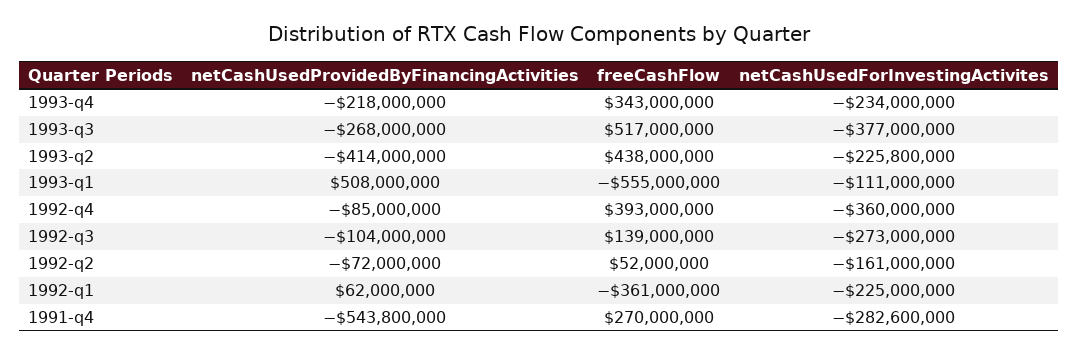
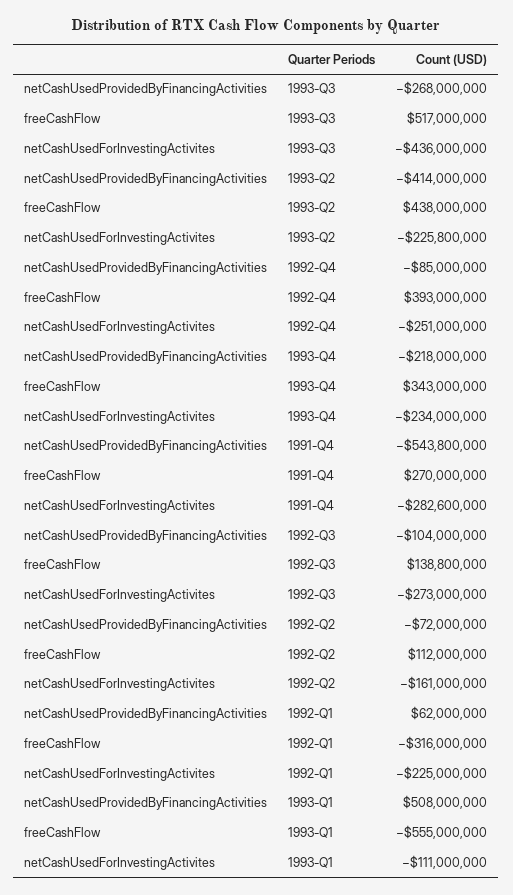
netCashUsedForInvestingActivites, 1993-q3: -377000000 -> -436000000
netCashUsedForInvestingActivites, 1992-q4: -360000000 -> -251000000
freeCashFlow, 1992-q3: 139000000 -> 138800000
freeCashFlow, 1992-q2: 52000000 -> 112000000
freeCashFlow, 1992-q1: -361000000 -> -316000000

